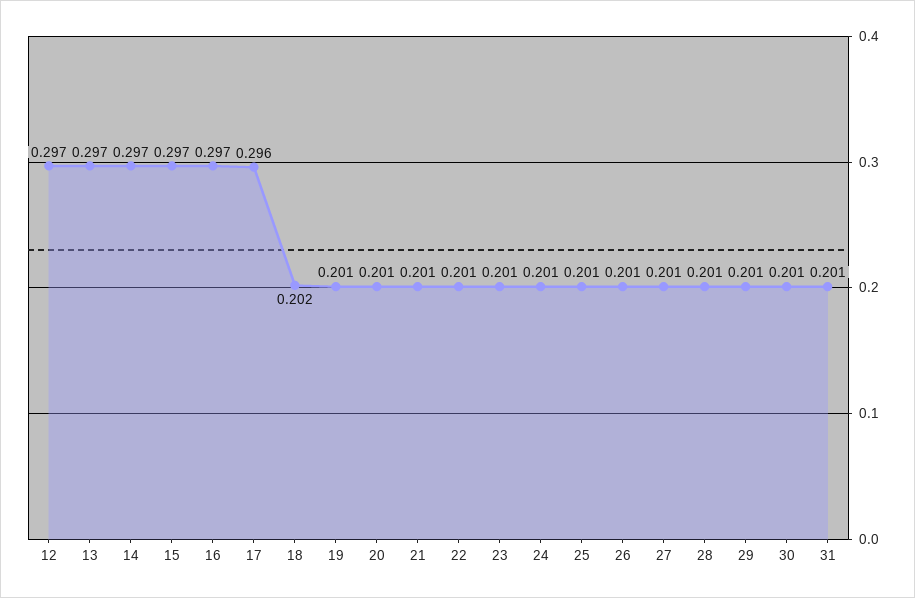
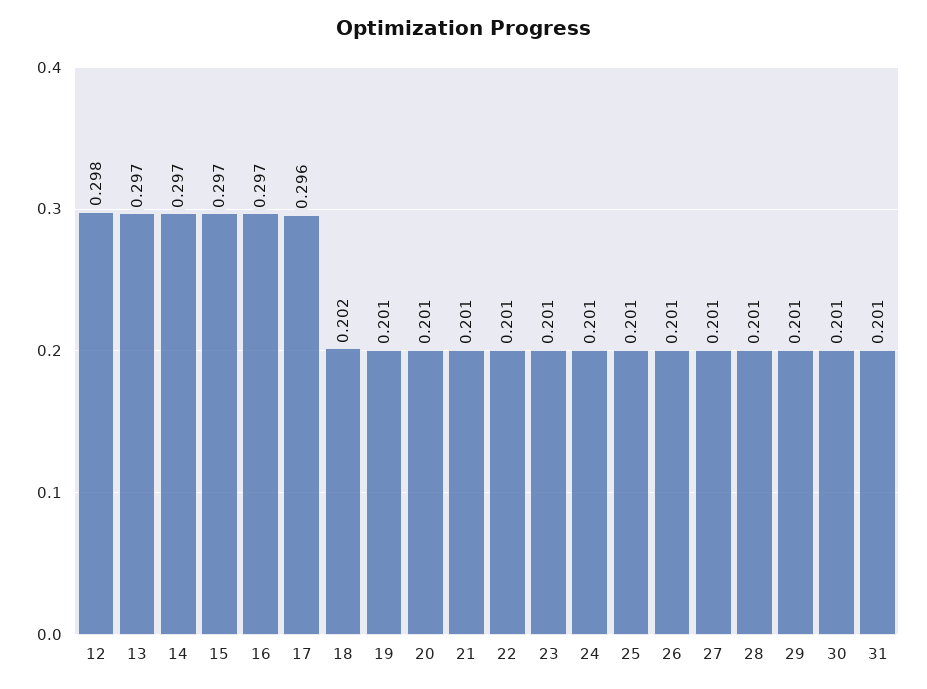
12: 0.297 -> 0.298

